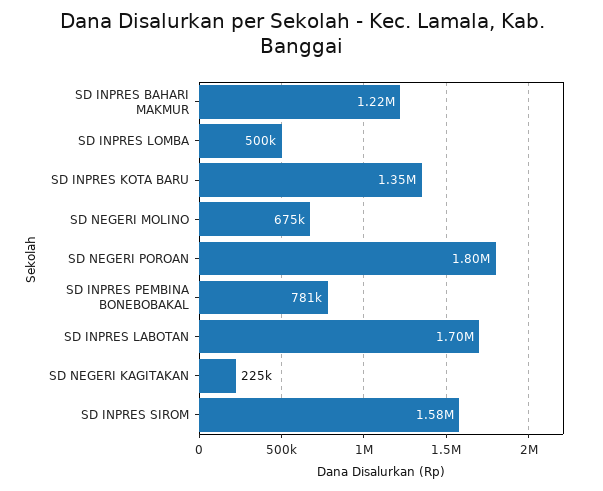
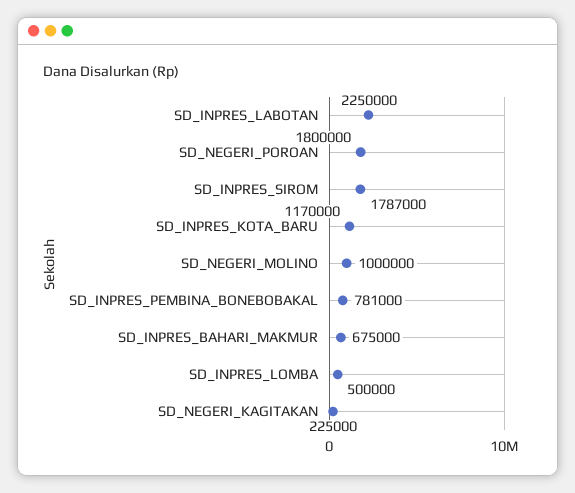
SD INPRES BAHARI MAKMUR: 1220000 -> 675000
SD INPRES KOTA BARU: 1350000 -> 1170000
SD NEGERI MOLINO: 675000 -> 1000000
SD INPRES LABOTAN: 1700000 -> 2250000
SD INPRES SIROM: 1580000 -> 1787000

